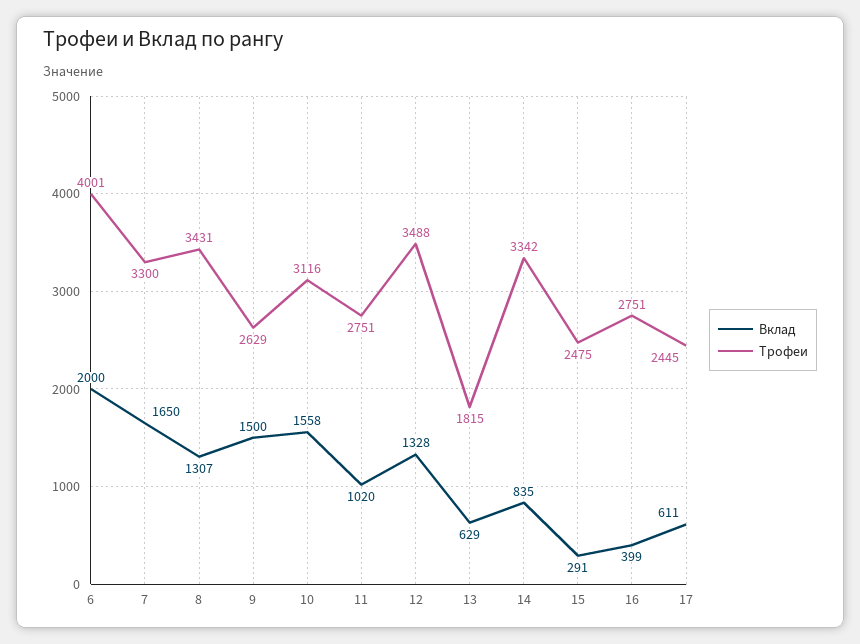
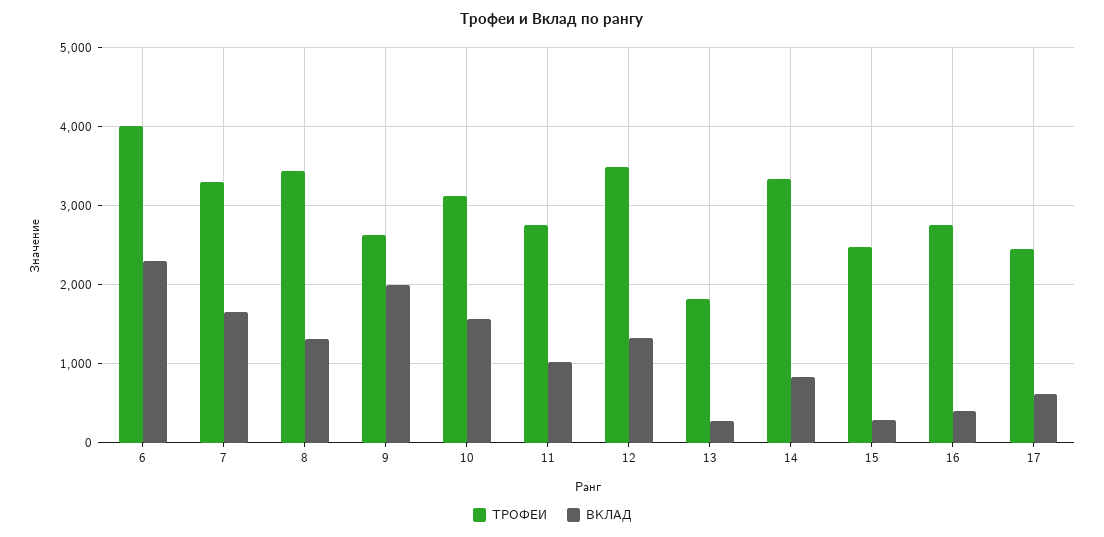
Вклад, 6: 2000 -> 2300
Вклад, 9: 1500 -> 2000
Вклад, 13: 629 -> 300

